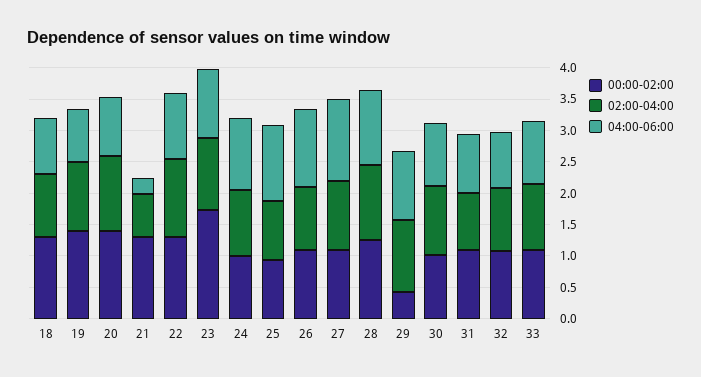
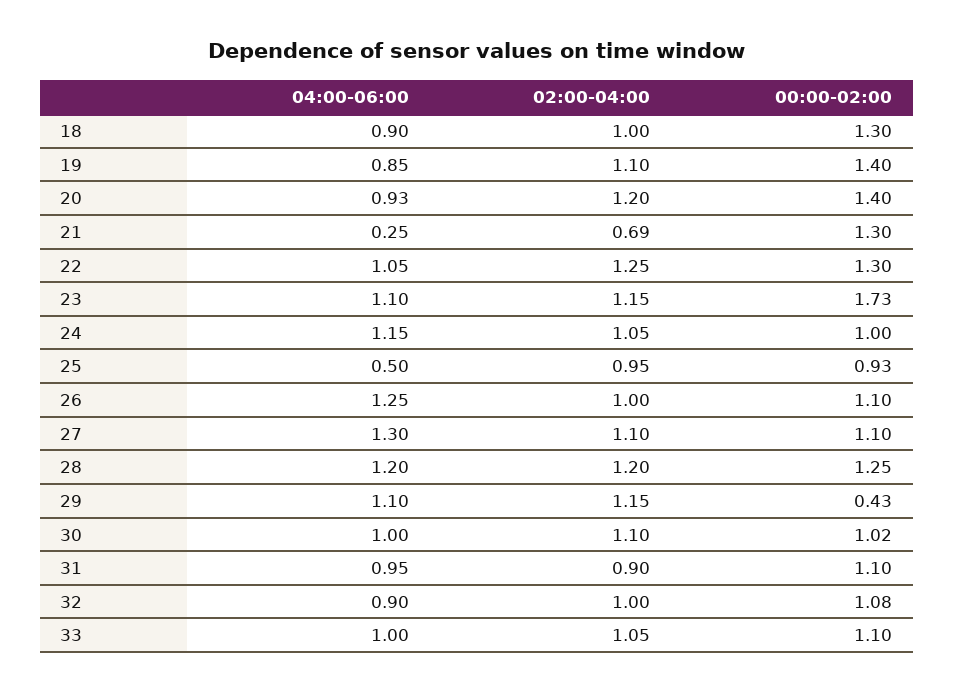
04:00-06:00, 25: 1.25 -> 0.5

